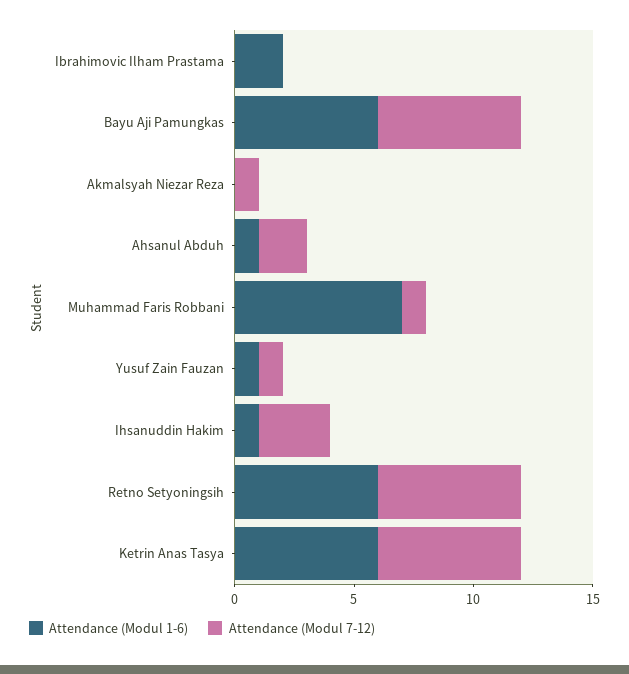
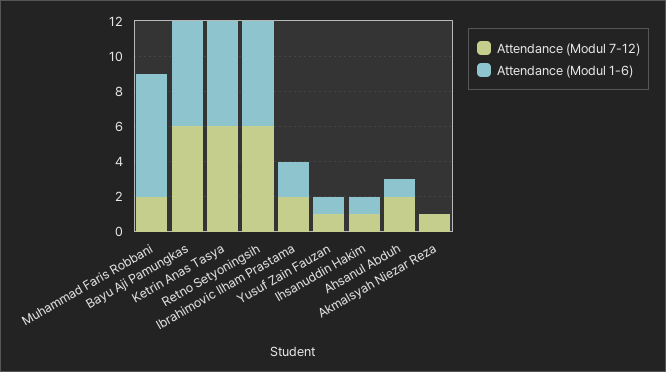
Attendance (Modul 7-12), Ibrahimovic Ilham Prastama: 0 -> 2
Attendance (Modul 7-12), Muhammad Faris Robbani: 1 -> 2
Attendance (Modul 7-12), Ihsanuddin Hakim: 3 -> 1

